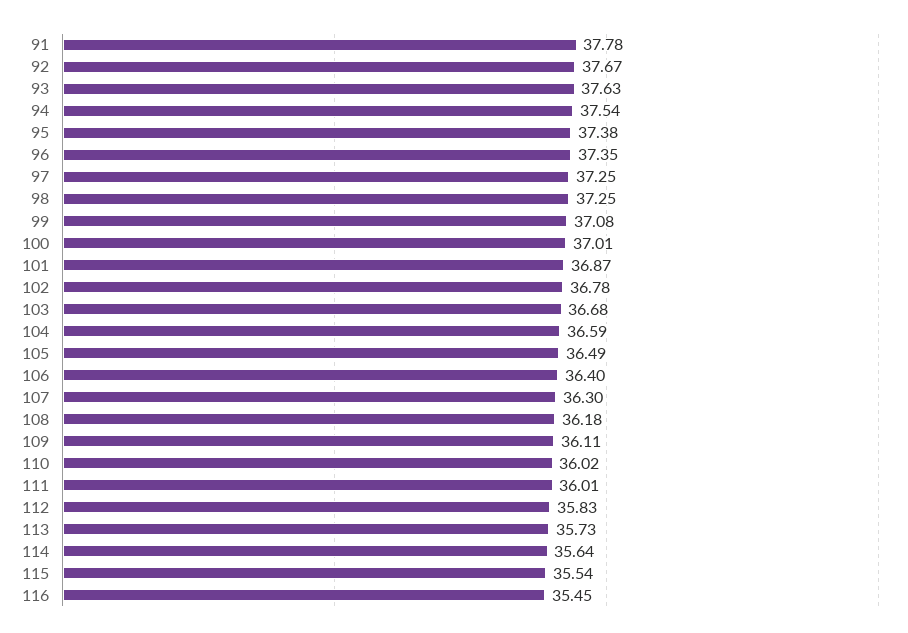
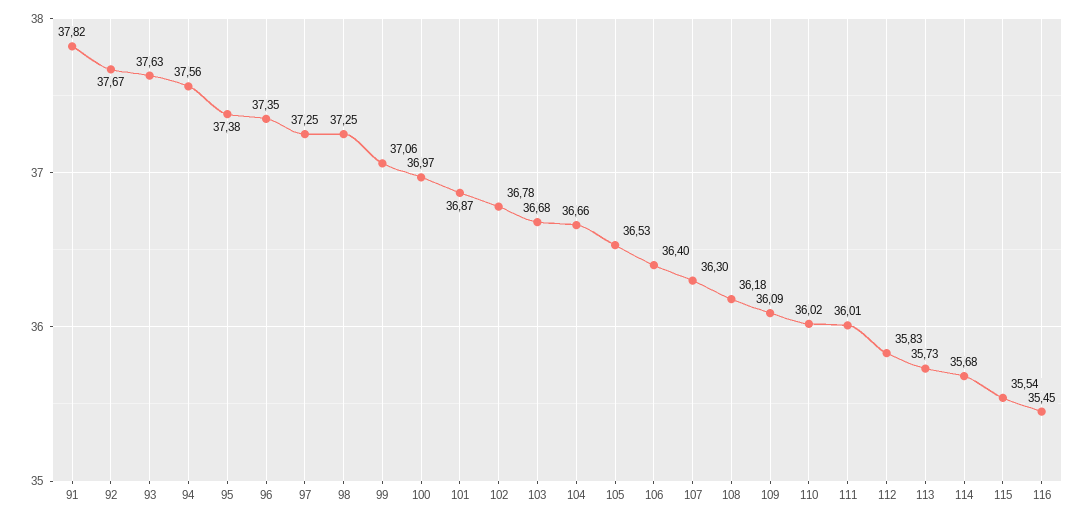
91: 37.78 -> 37.82
94: 37.54 -> 37.56
99: 37.08 -> 37.06
100: 37.01 -> 36.97
104: 36.59 -> 36.66
105: 36.49 -> 36.53
109: 36.11 -> 36.09
114: 35.64 -> 35.68

